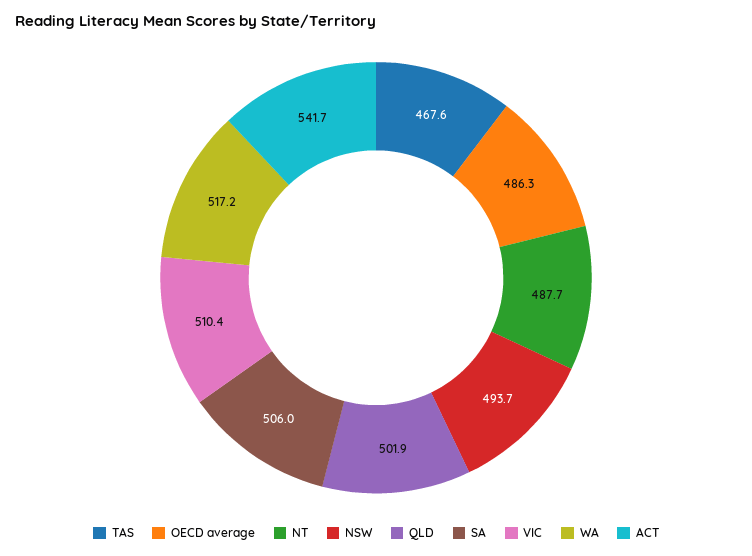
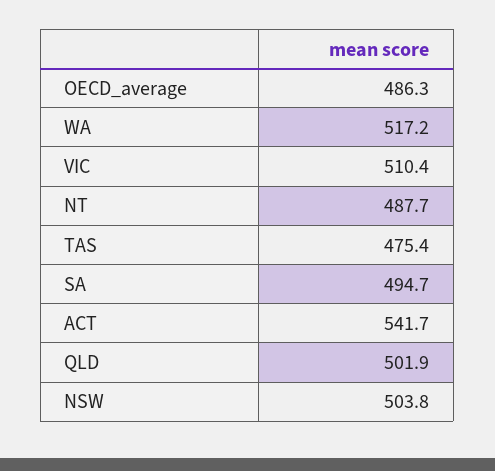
TAS: 467.6 -> 475.4
NSW: 493.7 -> 503.8
SA: 506 -> 494.7

